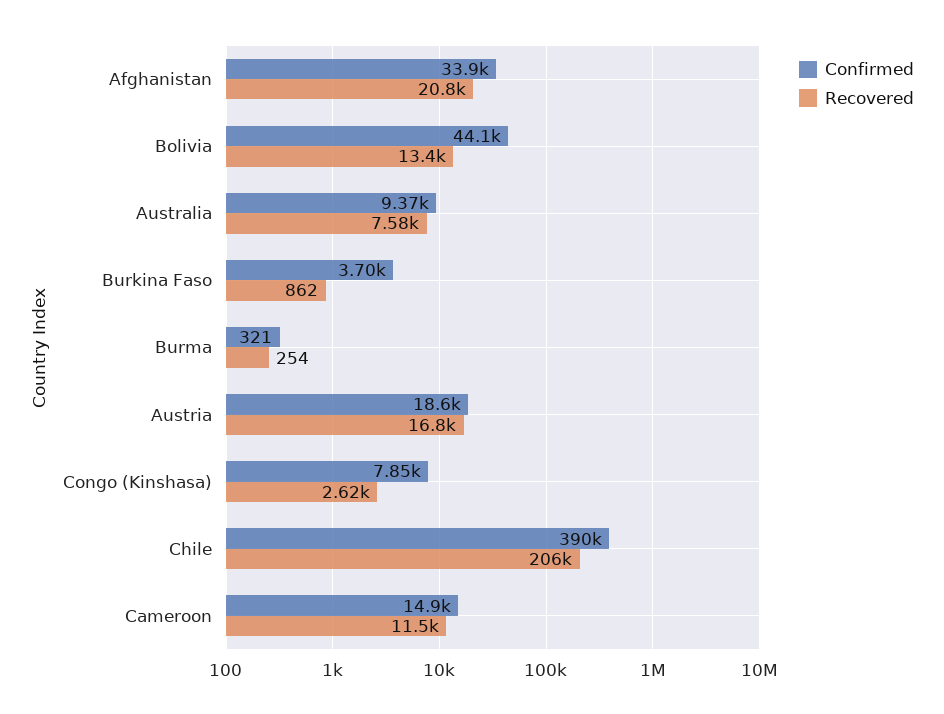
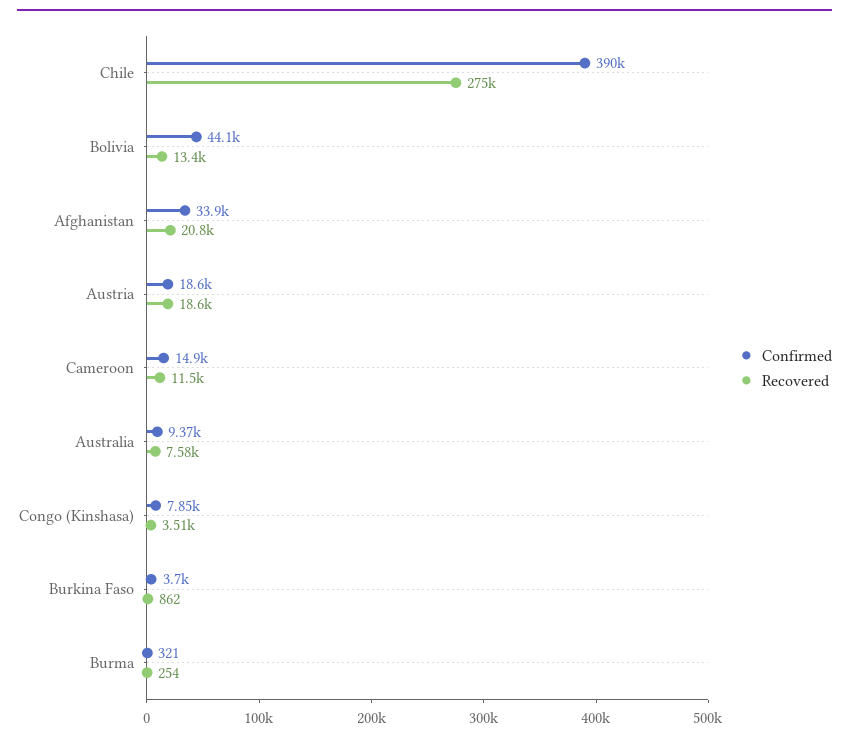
Recovered, Austria: 16800 -> 18600
Recovered, Congo (Kinshasa): 2620 -> 3510
Recovered, Chile: 206000 -> 275000

